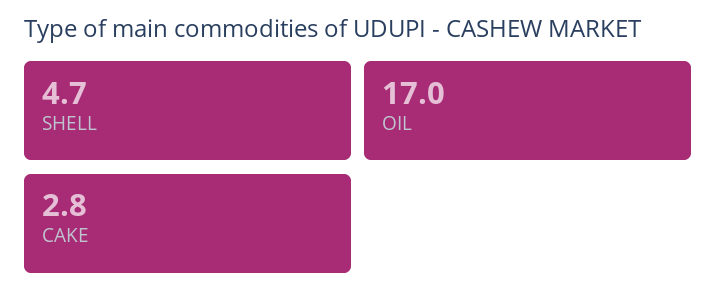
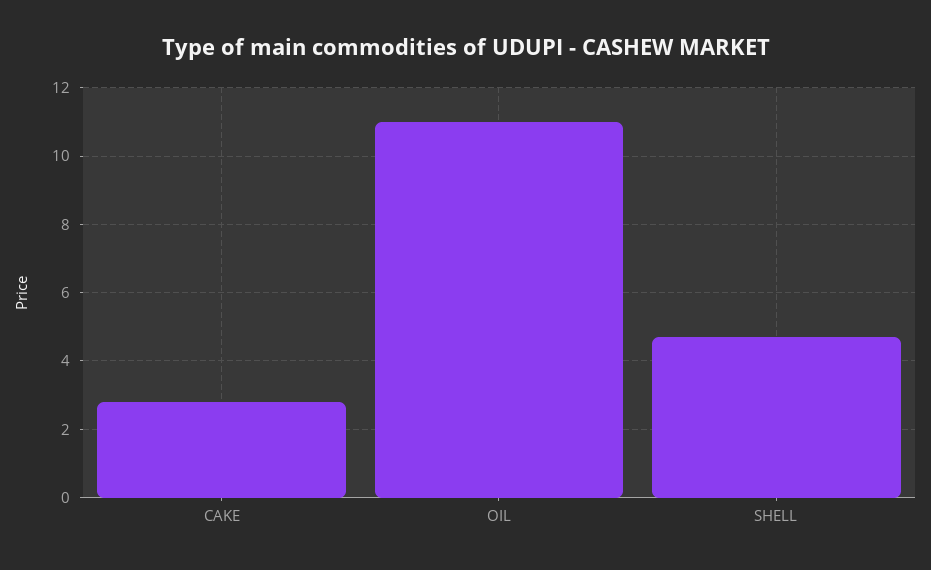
OIL: 17 -> 11

